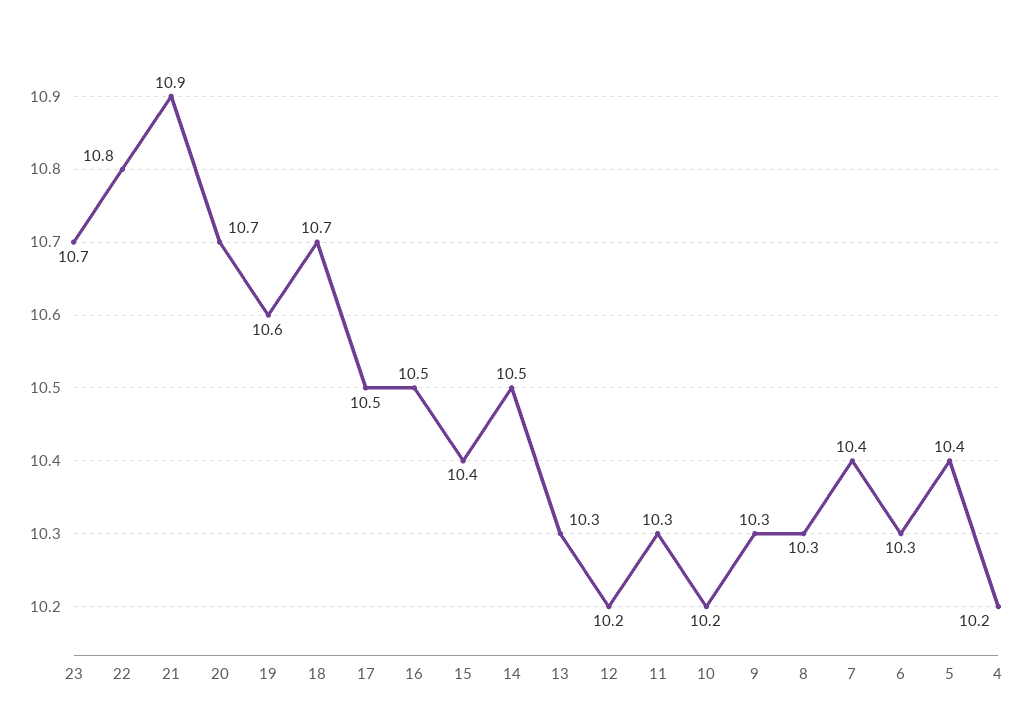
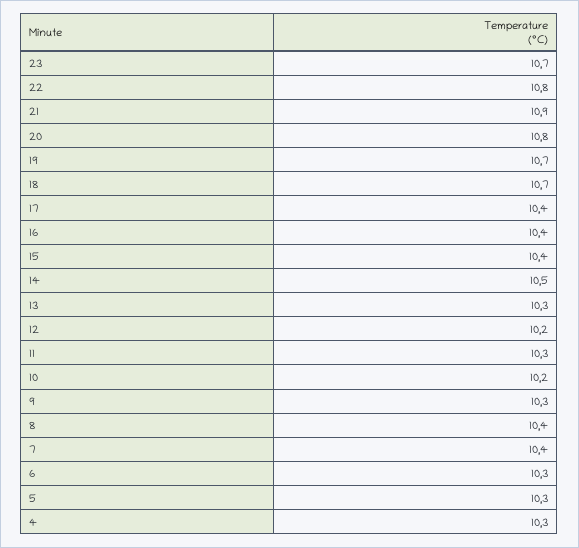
20: 10.7 -> 10.8
19: 10.6 -> 10.7
17: 10.5 -> 10.4
16: 10.5 -> 10.4
8: 10.3 -> 10.4
5: 10.4 -> 10.3
4: 10.2 -> 10.3

